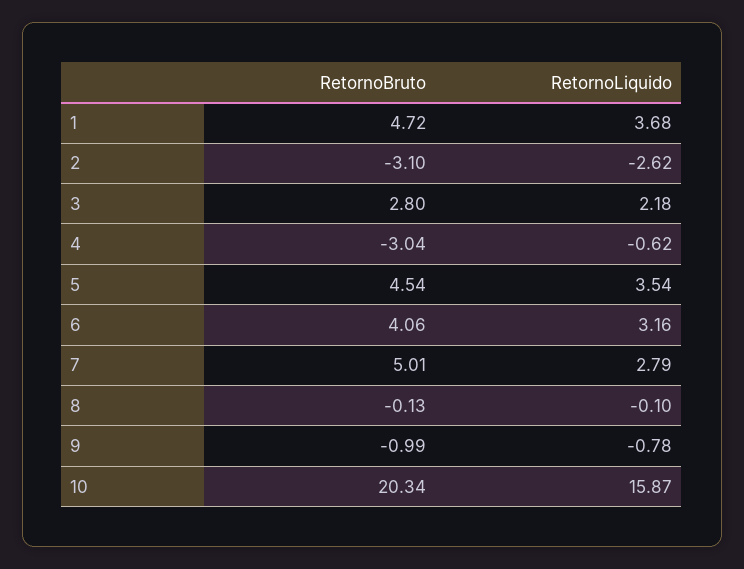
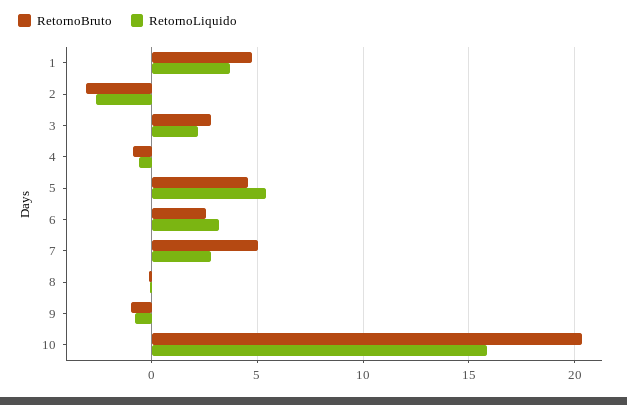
RetornoBruto, 4: -3.04 -> -1
RetornoLiquido, 5: 3.54 -> 5.5
RetornoBruto, 6: 4.06 -> 2.5

